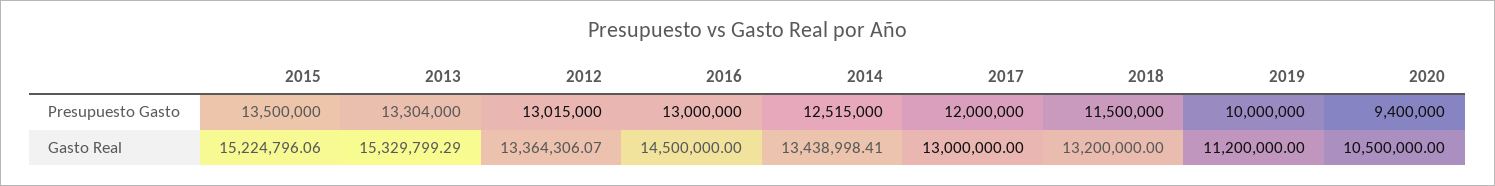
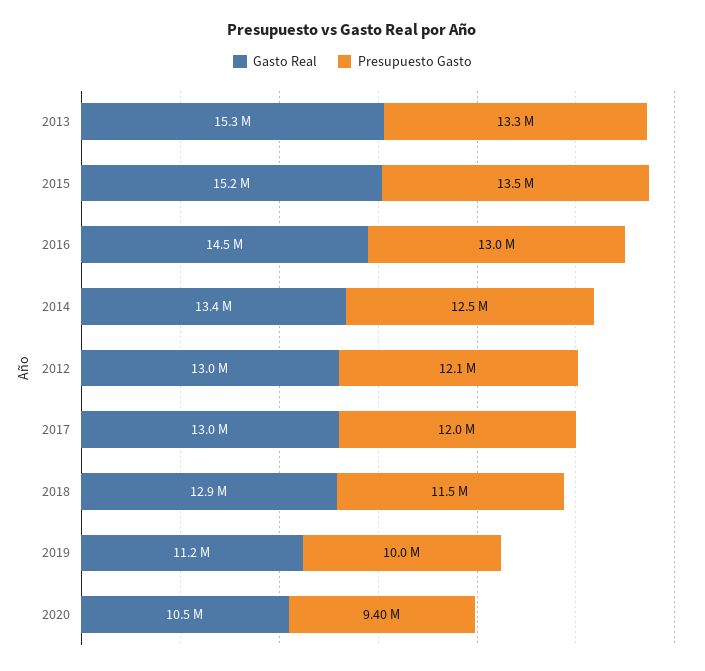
Presupuesto Gasto, 2012: 13015000 -> 12100000
Gasto Real, 2012: 13364306.07 -> 13000000
Gasto Real, 2018: 13200000 -> 12900000

